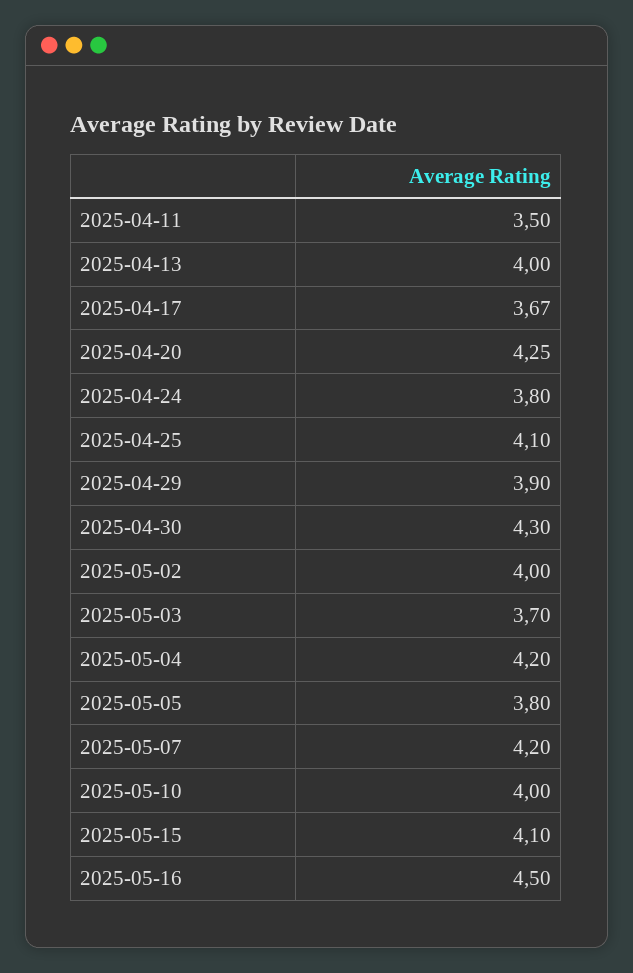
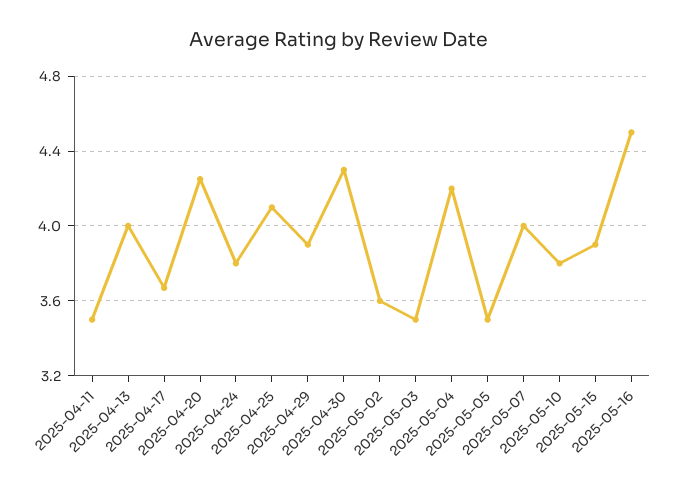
2025-05-02: 4 -> 3.6
2025-05-03: 3.7 -> 3.5
2025-05-05: 3.8 -> 3.5
2025-05-07: 4.2 -> 4
2025-05-10: 4 -> 3.8
2025-05-15: 4.1 -> 3.9

